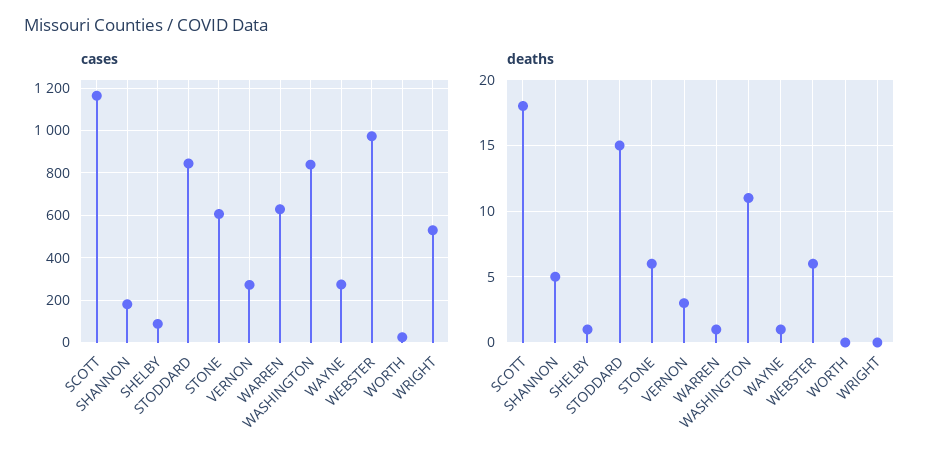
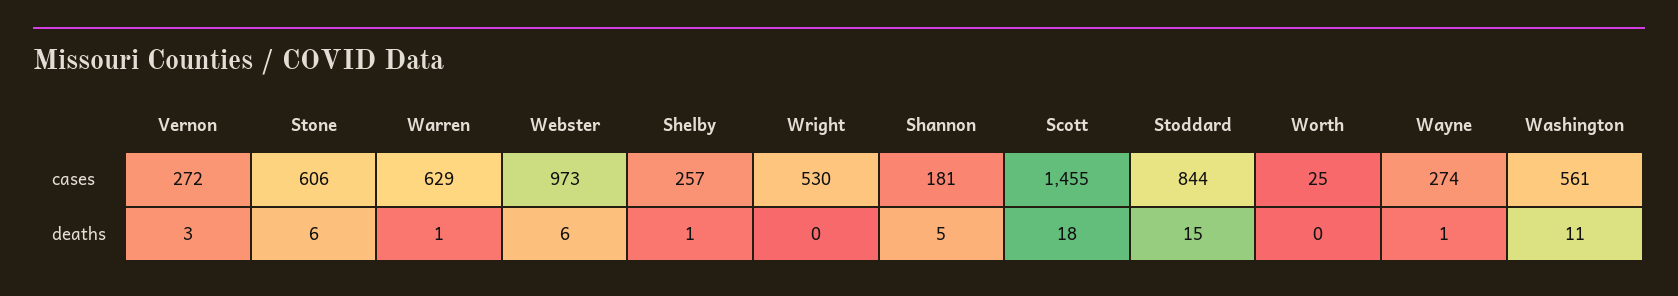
cases, SCOTT: 1150 -> 1455
cases, SHELBY: 100 -> 257
cases, WASHINGTON: 850 -> 561

